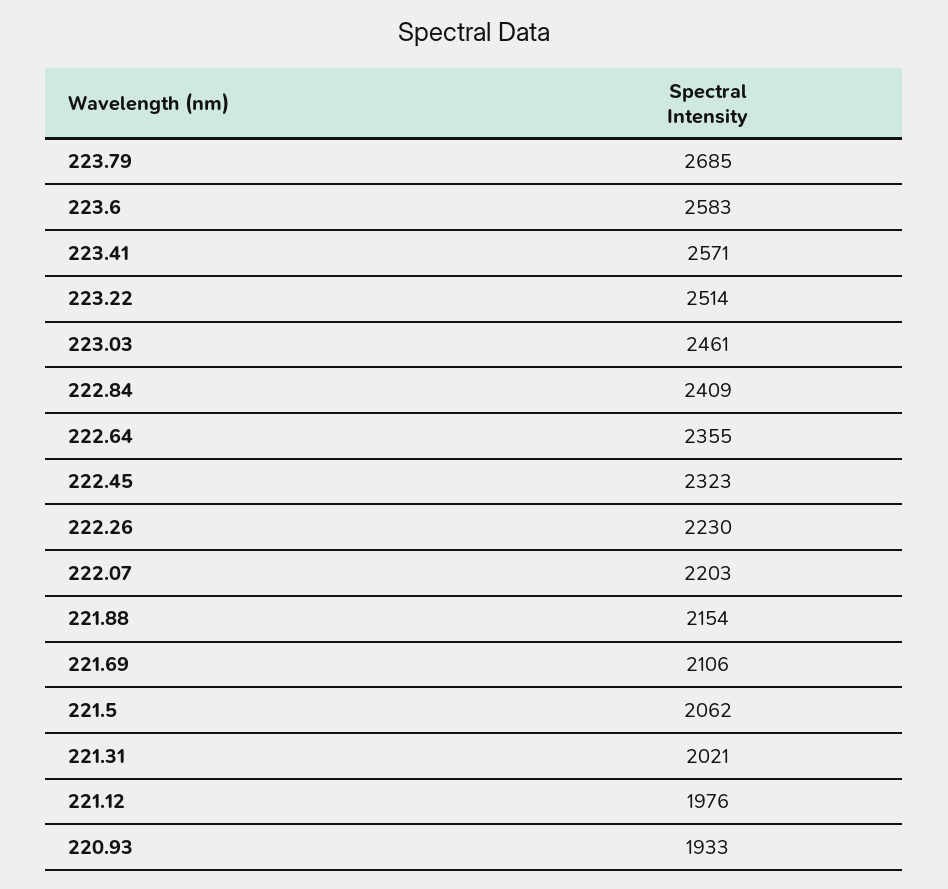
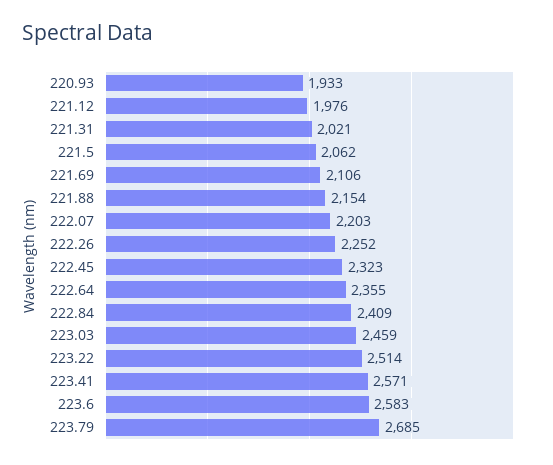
223.03: 2461 -> 2459
222.26: 2230 -> 2252

